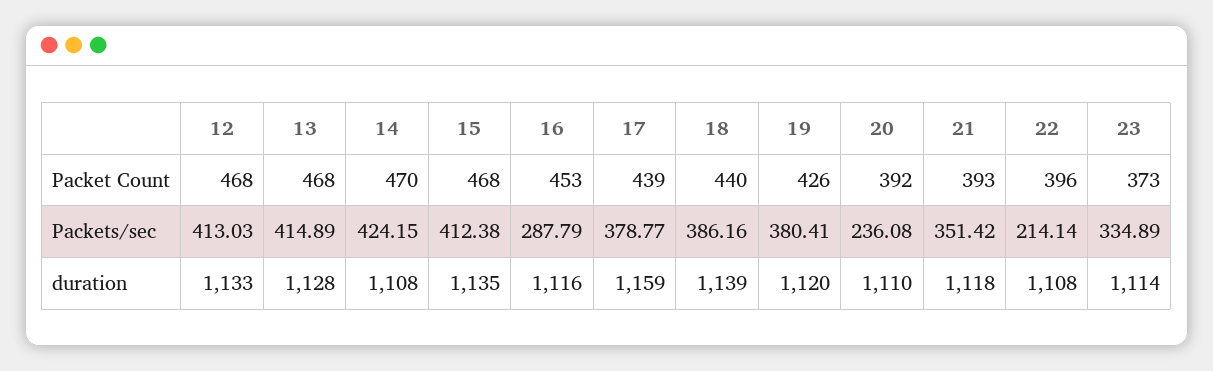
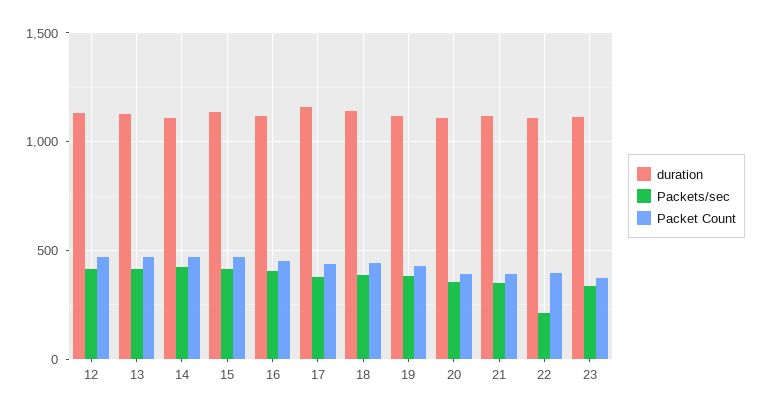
Packets/sec, 16: 287.79 -> 400
Packets/sec, 20: 236.08 -> 350

